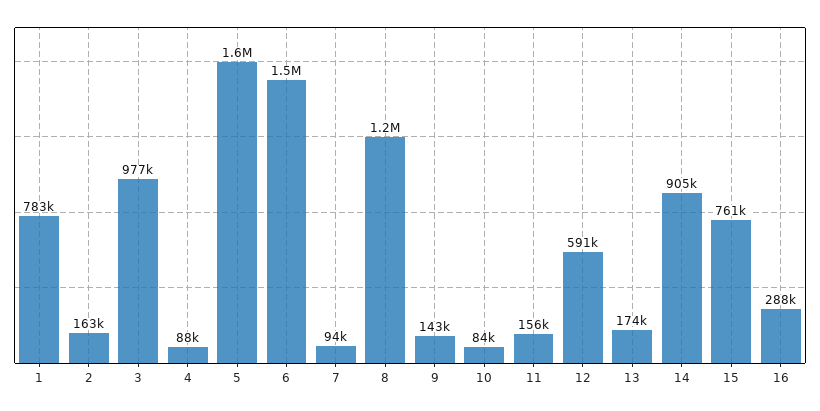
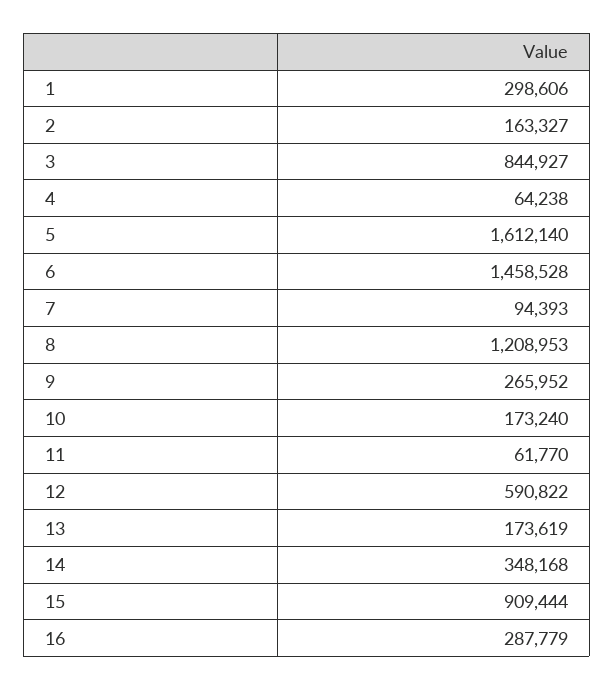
1: 783000 -> 298606
3: 977000 -> 844927
4: 88000 -> 64238
9: 143000 -> 265952
10: 84000 -> 173240
11: 156000 -> 61770
14: 905000 -> 348168
15: 761000 -> 909444

